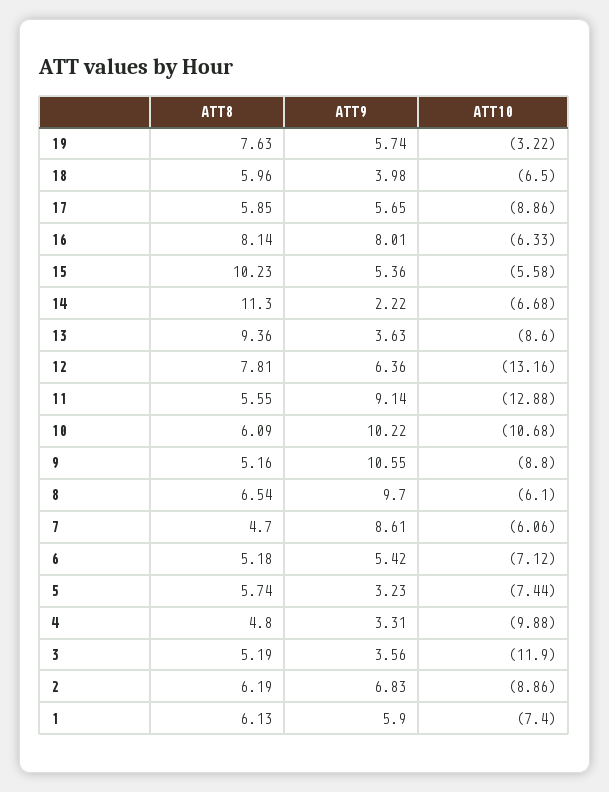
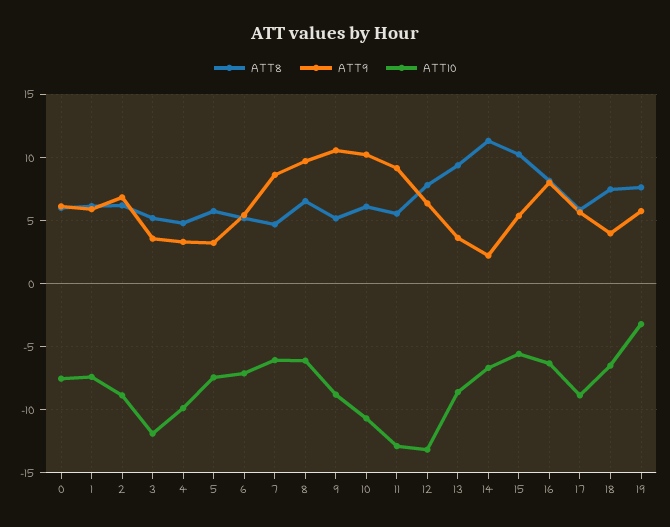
ATT8, 18: 5.96 -> 7.5
ATT8, 0: none -> 6
ATT9, 0: none -> 6
ATT10, 0: none -> -7.5

